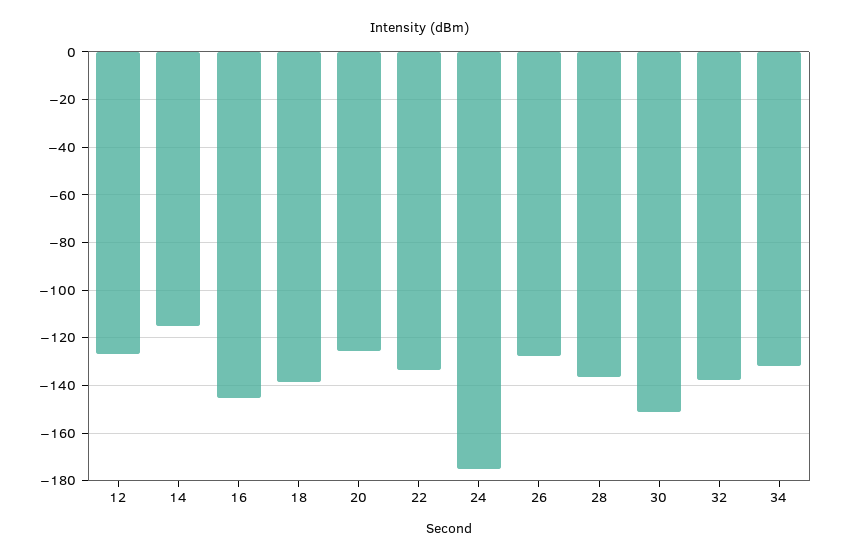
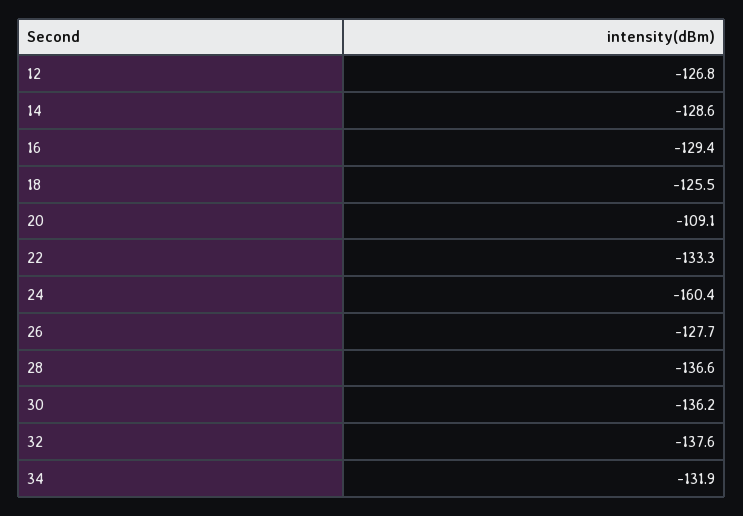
14: -115 -> -128.6
16: -145 -> -129.4
18: -140 -> -125.5
20: -125 -> -109.1
24: -175 -> -160.4
30: -150 -> -136.2

